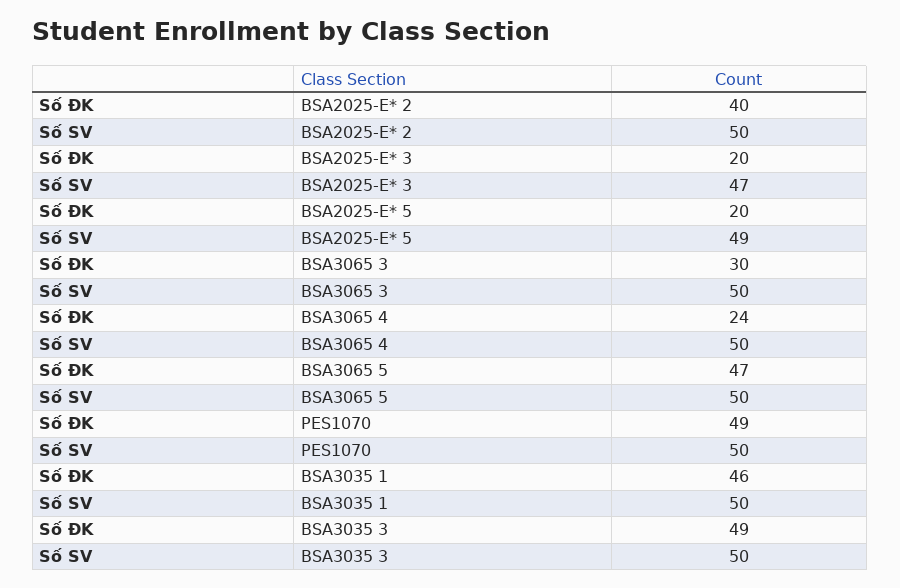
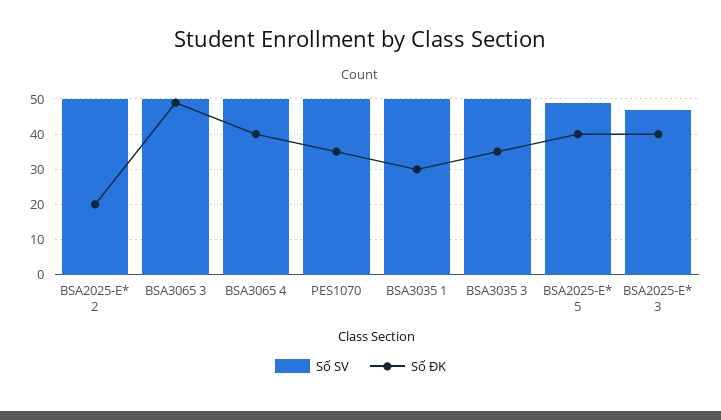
Số ĐK, BSA2025-E* 2: 40 -> 20
Số ĐK, BSA2025-E* 3: 20 -> 40
Số ĐK, BSA2025-E* 5: 20 -> 40
Số ĐK, BSA3065 3: 30 -> 50
Số ĐK, BSA3065 4: 24 -> 40
Số ĐK, BSA3065 5: 47 -> none
Số SV, BSA3065 5: 50 -> none
Số ĐK, PES1070: 49 -> 35
Số ĐK, BSA3035 1: 46 -> 30
Số ĐK, BSA3035 3: 49 -> 35

